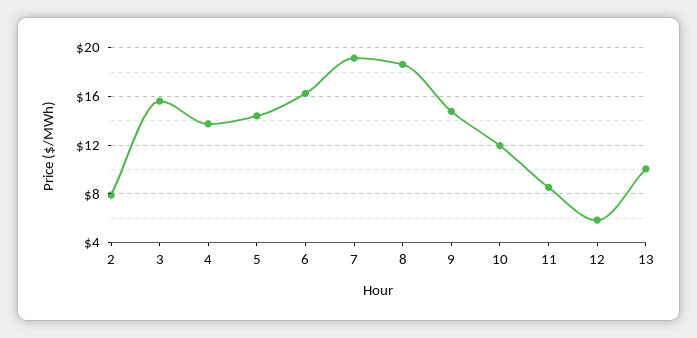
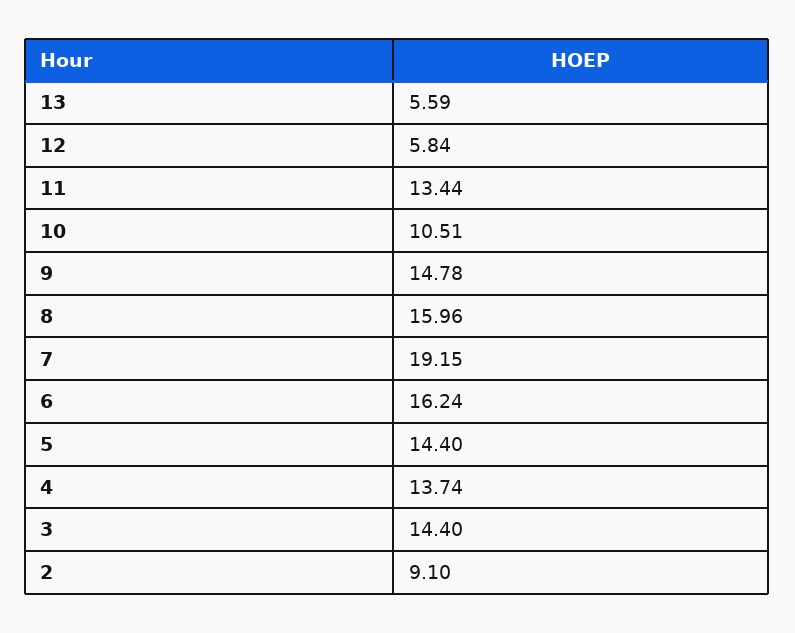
2: 8 -> 9.1
3: 15.5 -> 14.4
8: 18.5 -> 15.96
10: 12 -> 10.51
11: 8.5 -> 13.44
13: 10 -> 5.59

